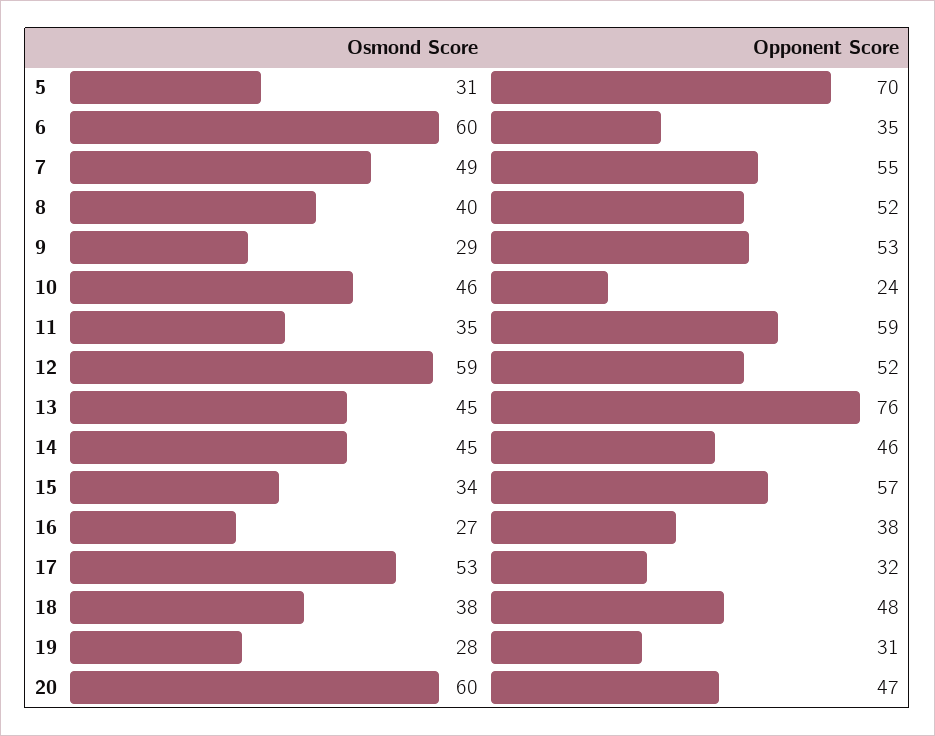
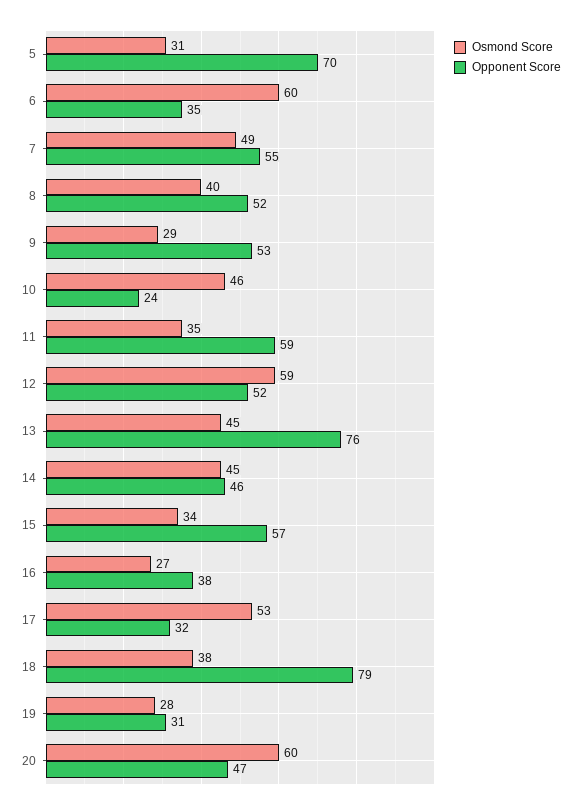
Opponent Score, 18: 48 -> 79

